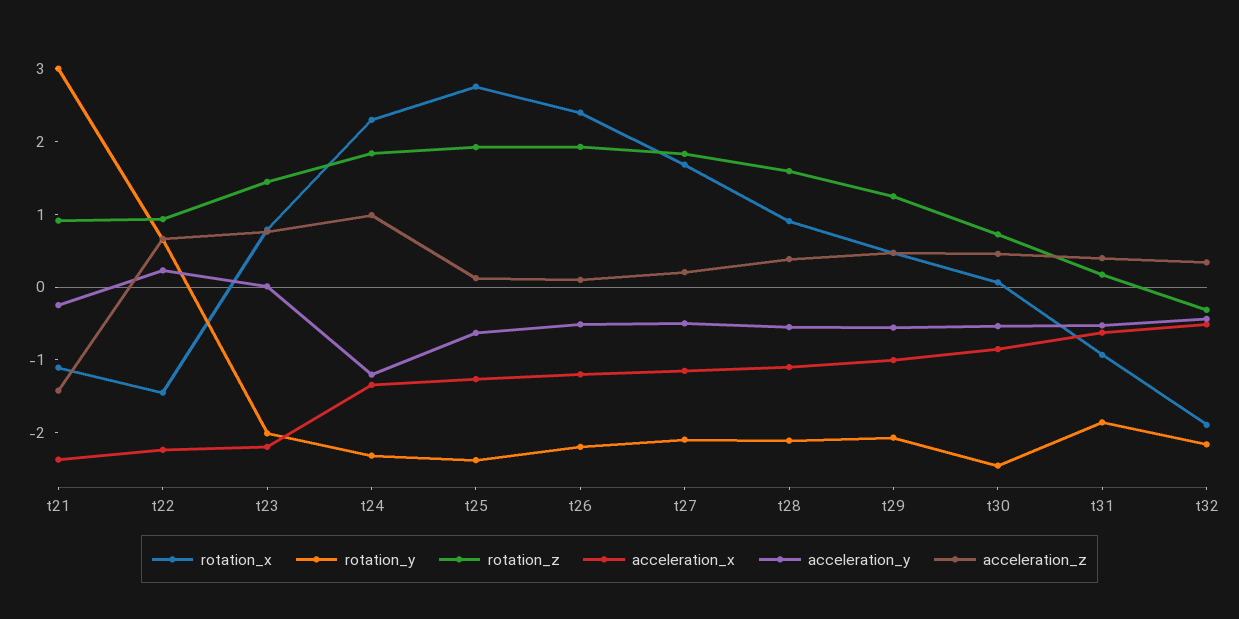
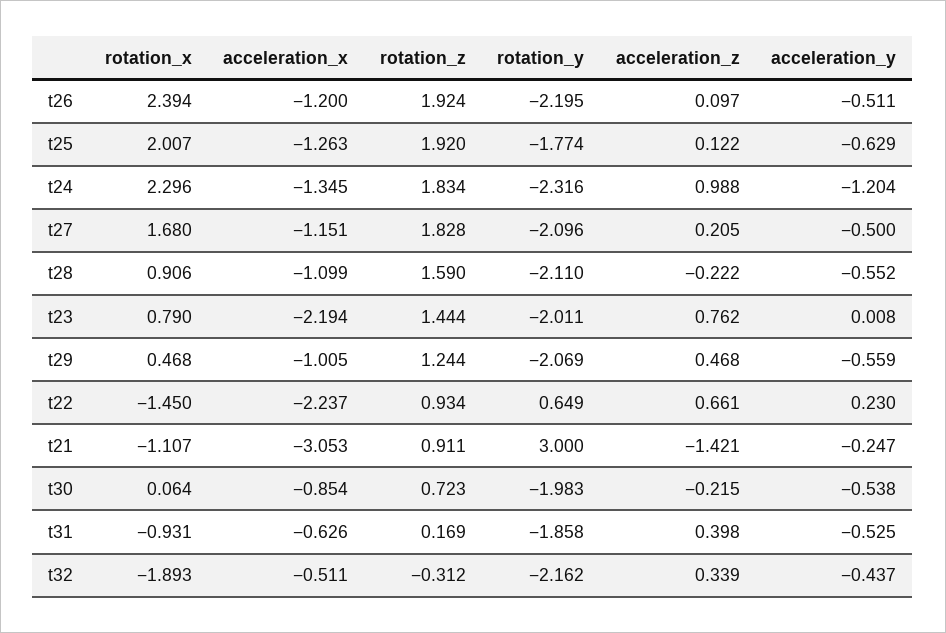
acceleration_x, t21: -2.4 -> -3.053
rotation_x, t25: 2.8 -> 2.007
rotation_y, t25: -2.4 -> -1.774
acceleration_z, t28: 0.4 -> -0.222
rotation_y, t30: -2.4 -> -1.983
acceleration_z, t30: 0.4 -> -0.215

